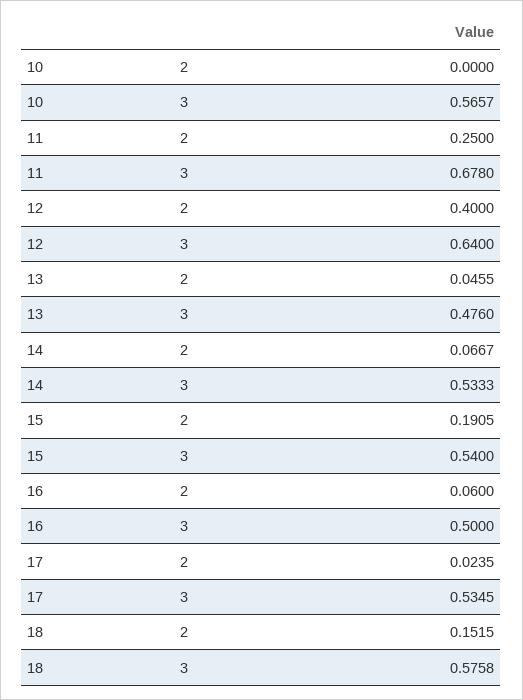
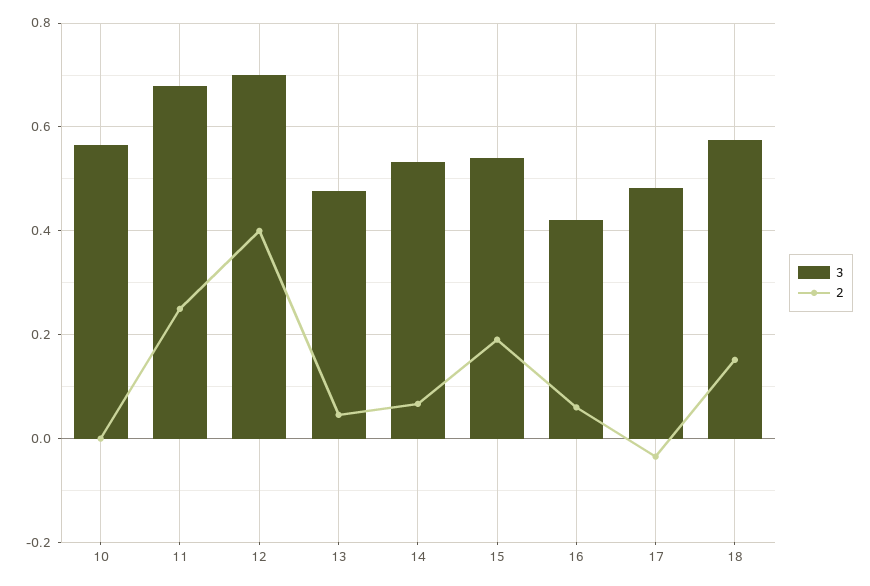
3, 12: 0.64 -> 0.7
3, 16: 0.5 -> 0.42
2, 17: 0.0235 -> -0.04
3, 17: 0.5345 -> 0.48

